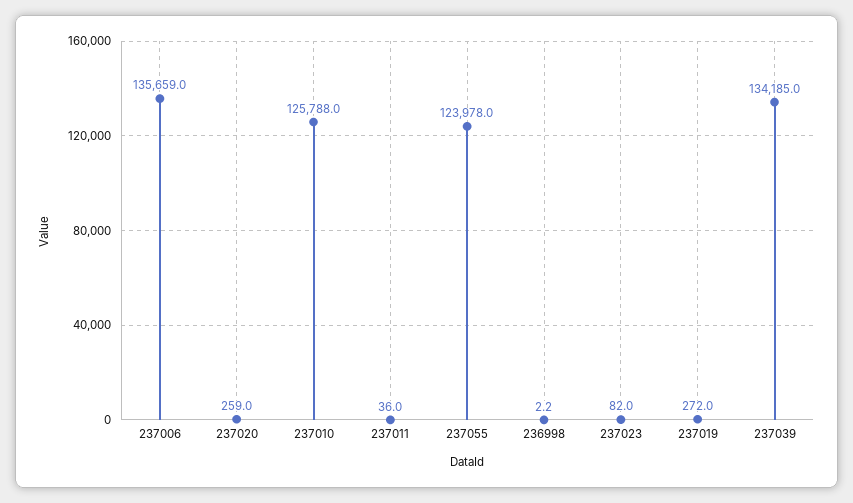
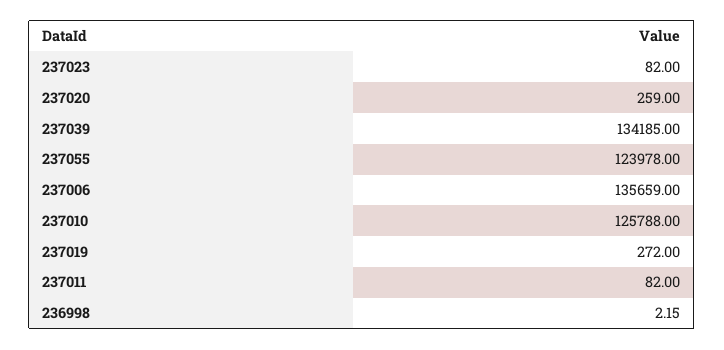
237011: 36 -> 82

